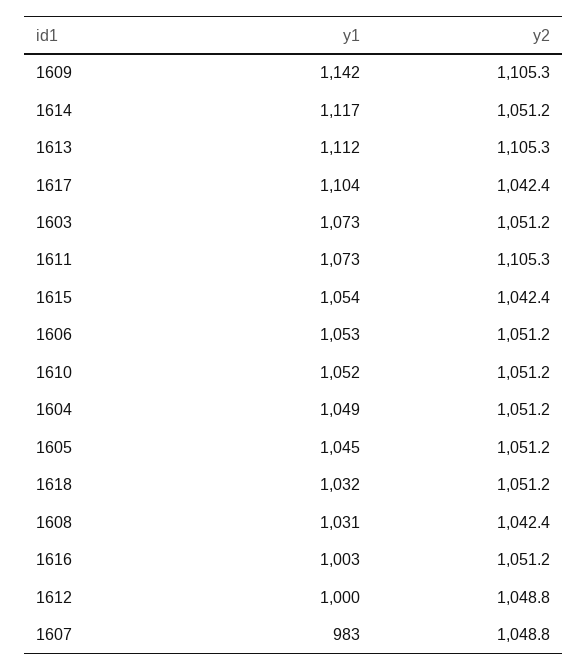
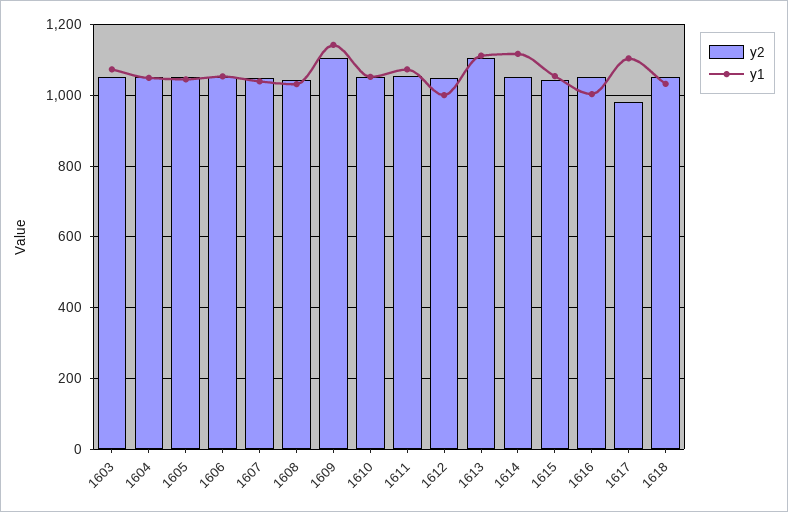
y2, 1617: 1042.4 -> 980
y2, 1611: 1105.3 -> 1060
y1, 1607: 983 -> 1040

